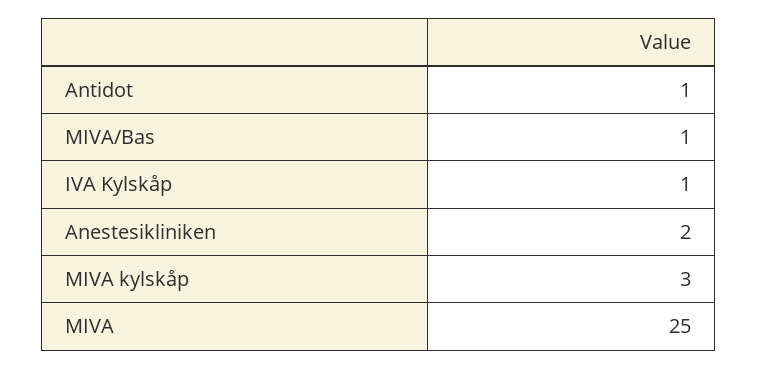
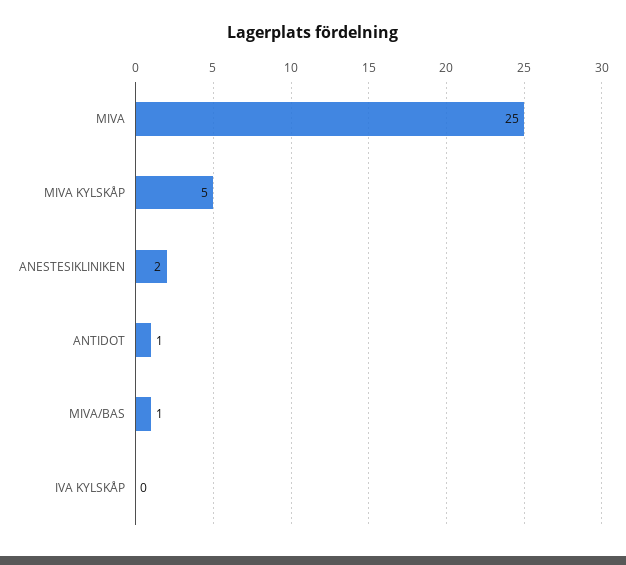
IVA Kylskåp: 1 -> 0
MIVA kylskåp: 3 -> 5

